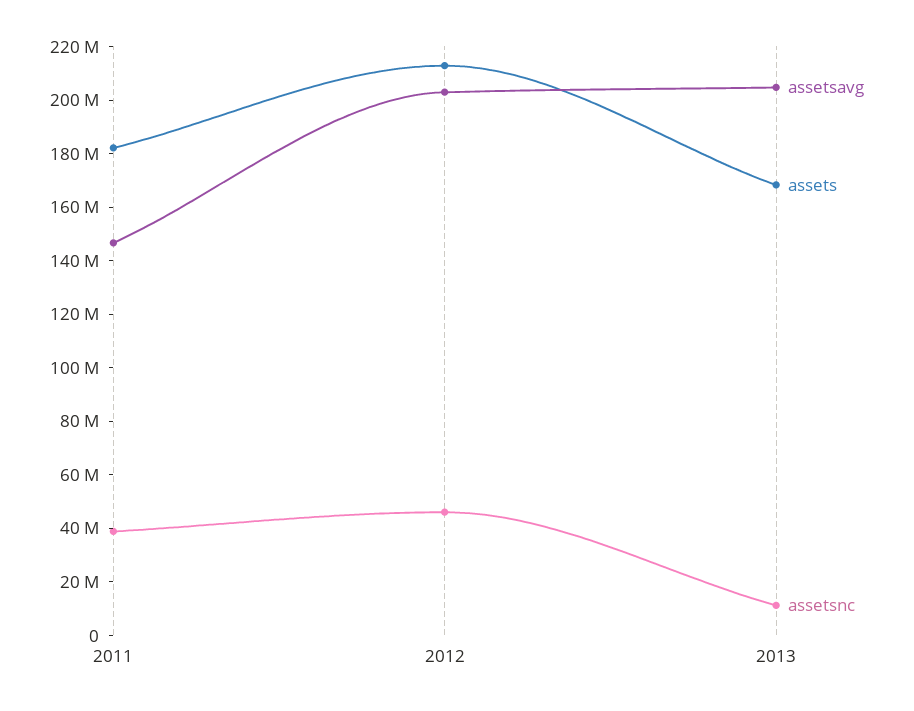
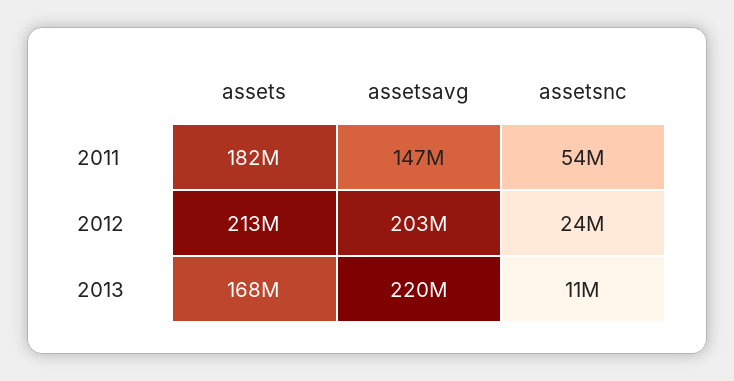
assetsnc, 2011: 40000000 -> 54000000
assetsnc, 2012: 45000000 -> 24000000
assetsavg, 2013: 205000000 -> 220000000

